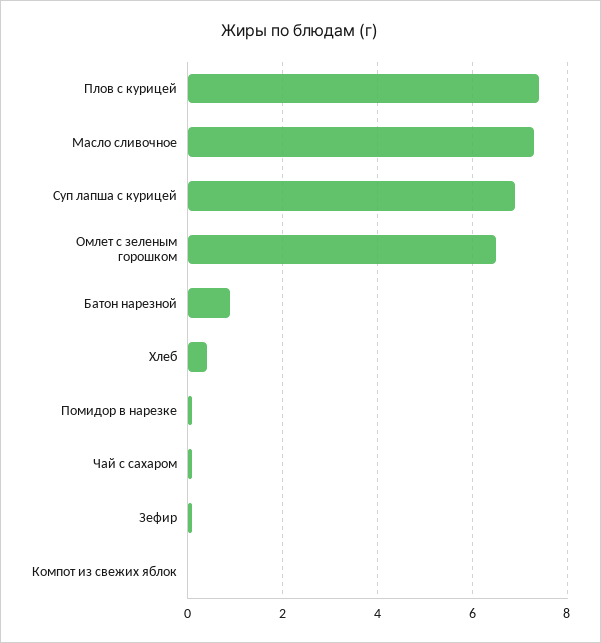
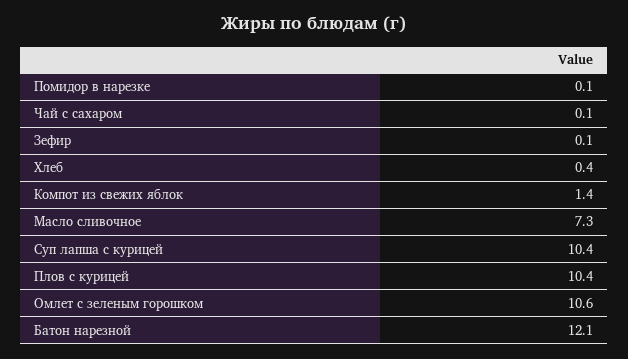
Плов с курицей: 7.5 -> 10.4
Суп лапша с курицей: 7 -> 10.4
Омлет с зеленым горошком: 6.5 -> 10.6
Батон нарезной: 1 -> 12.1
Компот из свежих яблок: 0 -> 1.4

